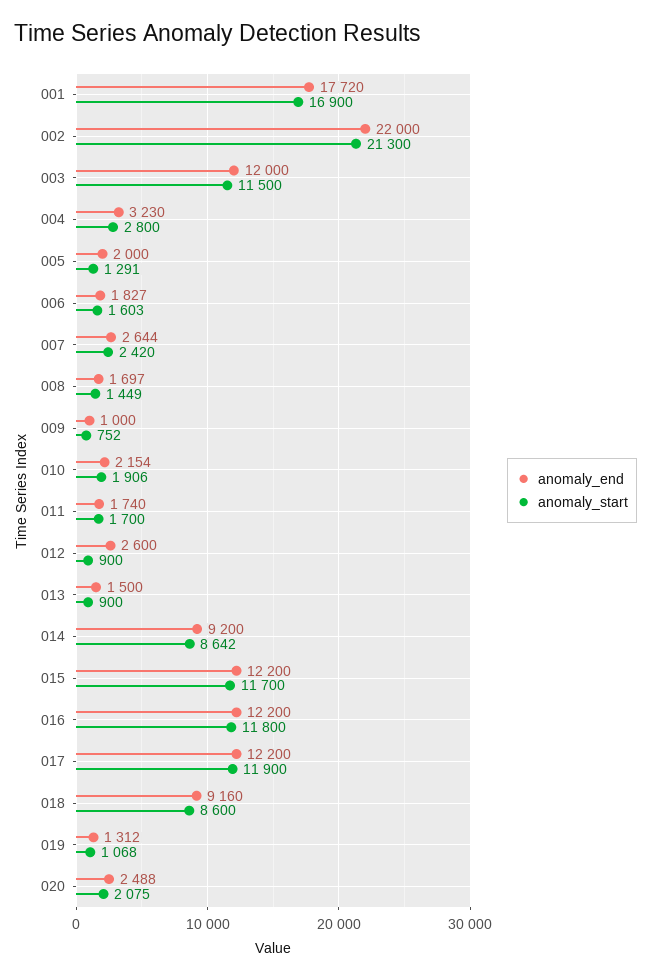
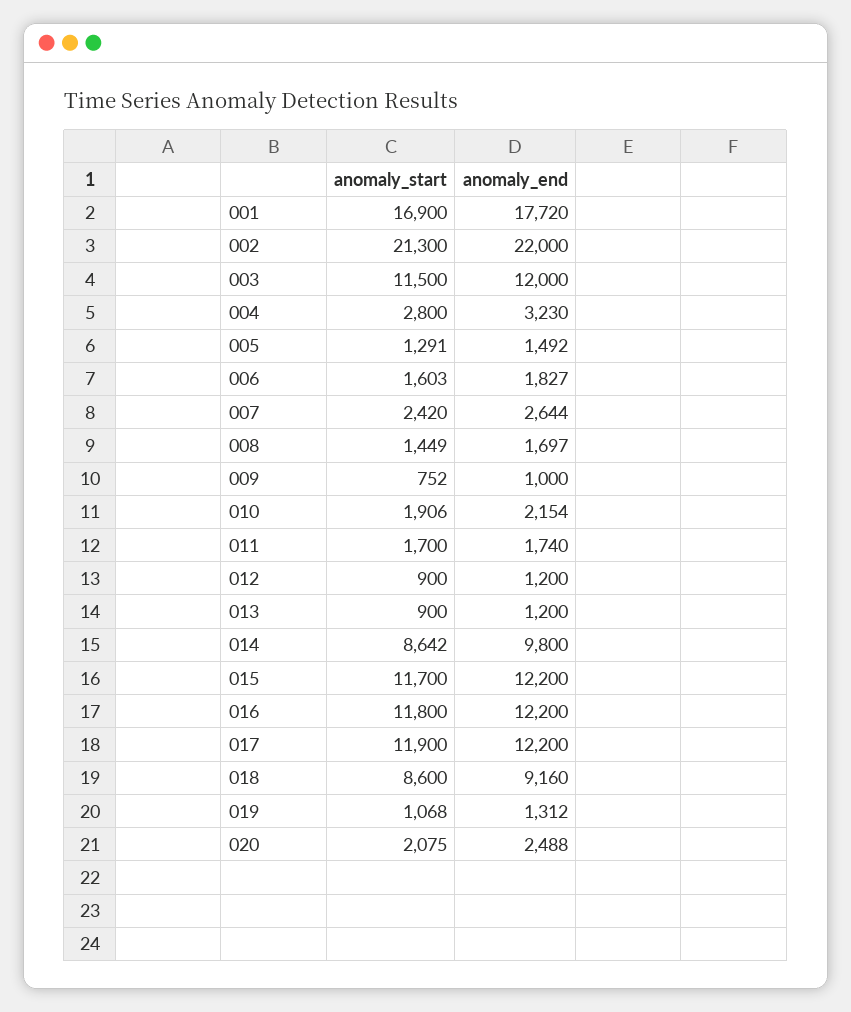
anomaly_end, 005: 2000 -> 1492
anomaly_end, 012: 2600 -> 1200
anomaly_end, 013: 1500 -> 1200
anomaly_end, 014: 9200 -> 9800

